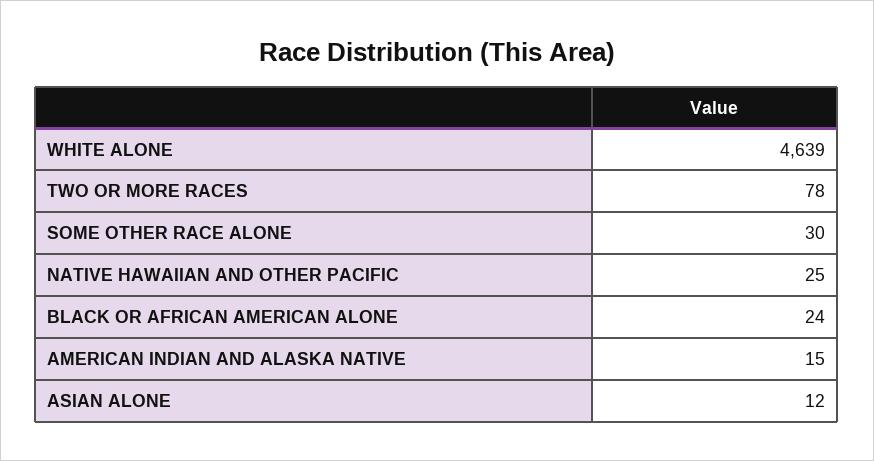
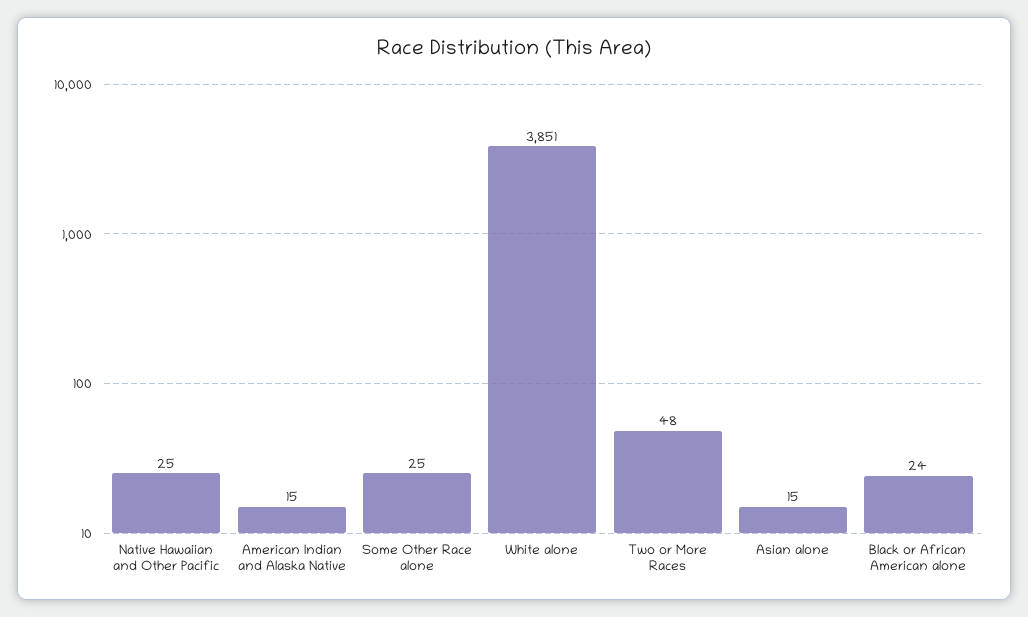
WHITE ALONE: 4639 -> 3851
TWO OR MORE RACES: 78 -> 48
SOME OTHER RACE ALONE: 30 -> 25
ASIAN ALONE: 12 -> 15

